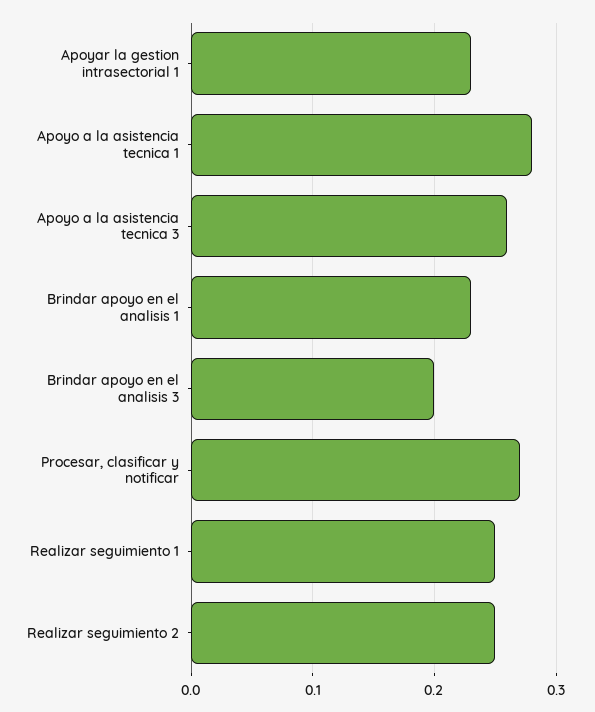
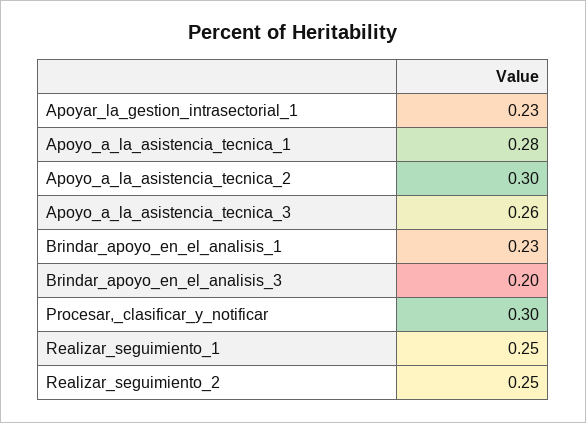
Procesar, clasificar y notificar: 0.27 -> 0.3
Apoyo_a_la_asistencia_tecnica_2: none -> 0.3

